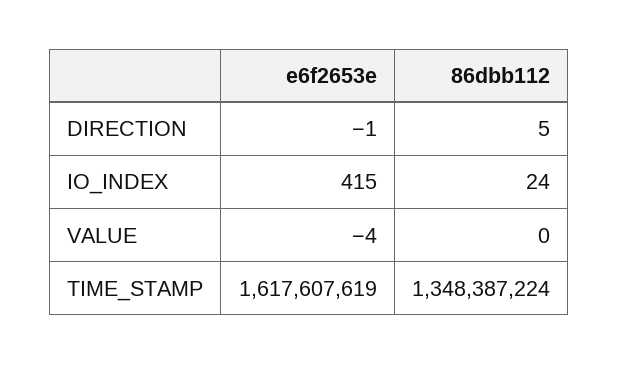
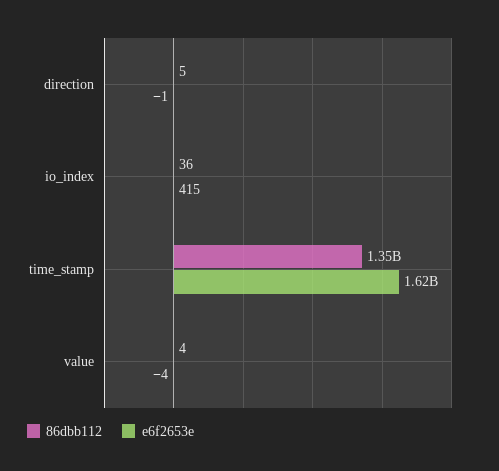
86dbb112, IO_INDEX: 24 -> 36
86dbb112, VALUE: 0 -> 4

